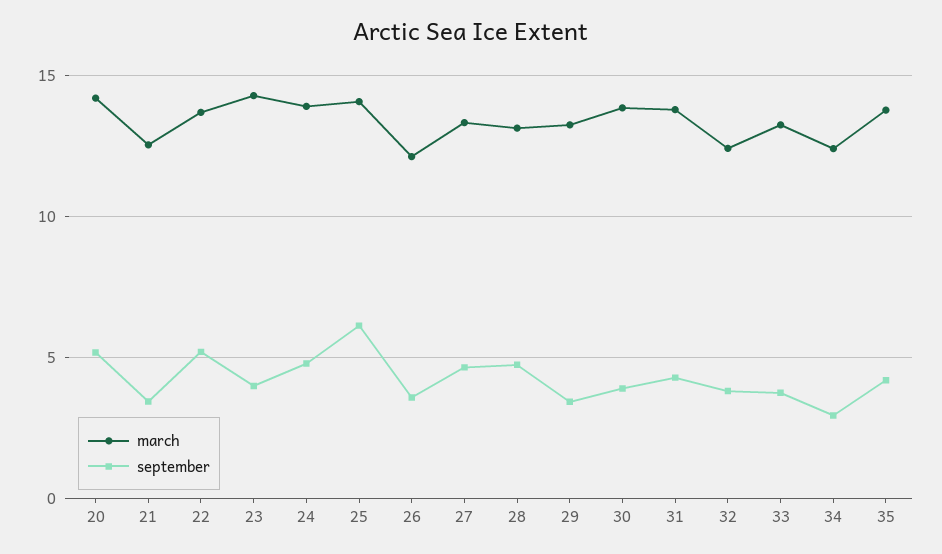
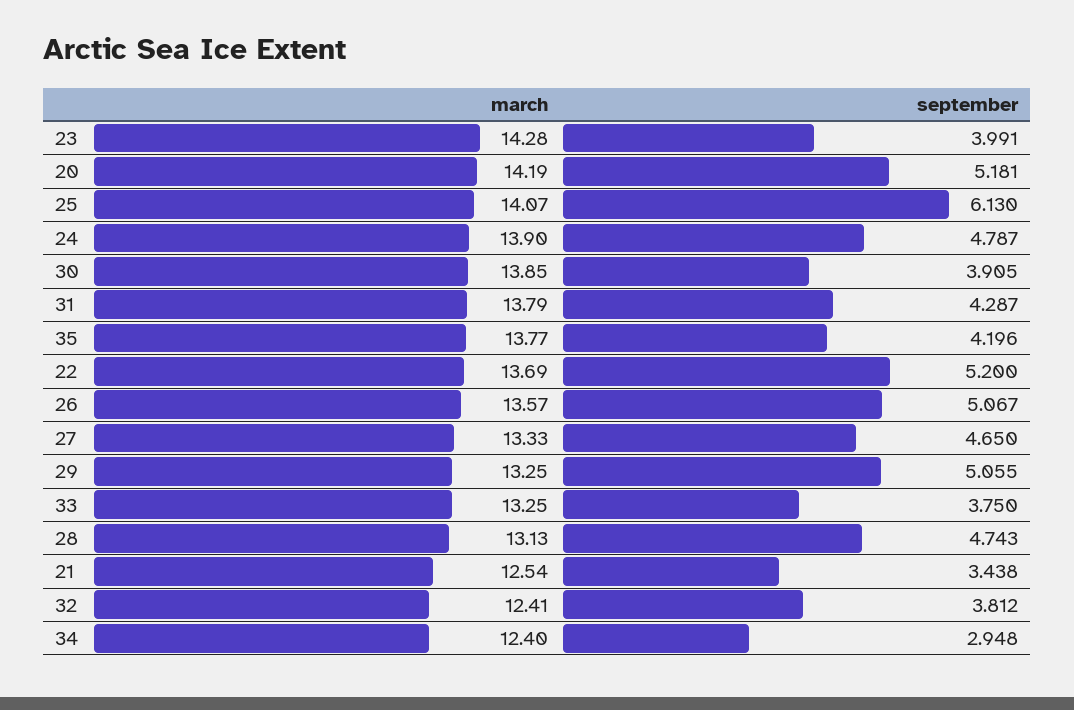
march, 26: 12 -> 13.57
september, 26: 3.5 -> 5.067
september, 29: 3.5 -> 5.055

